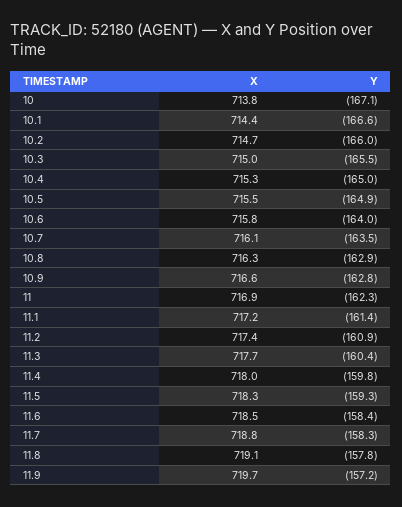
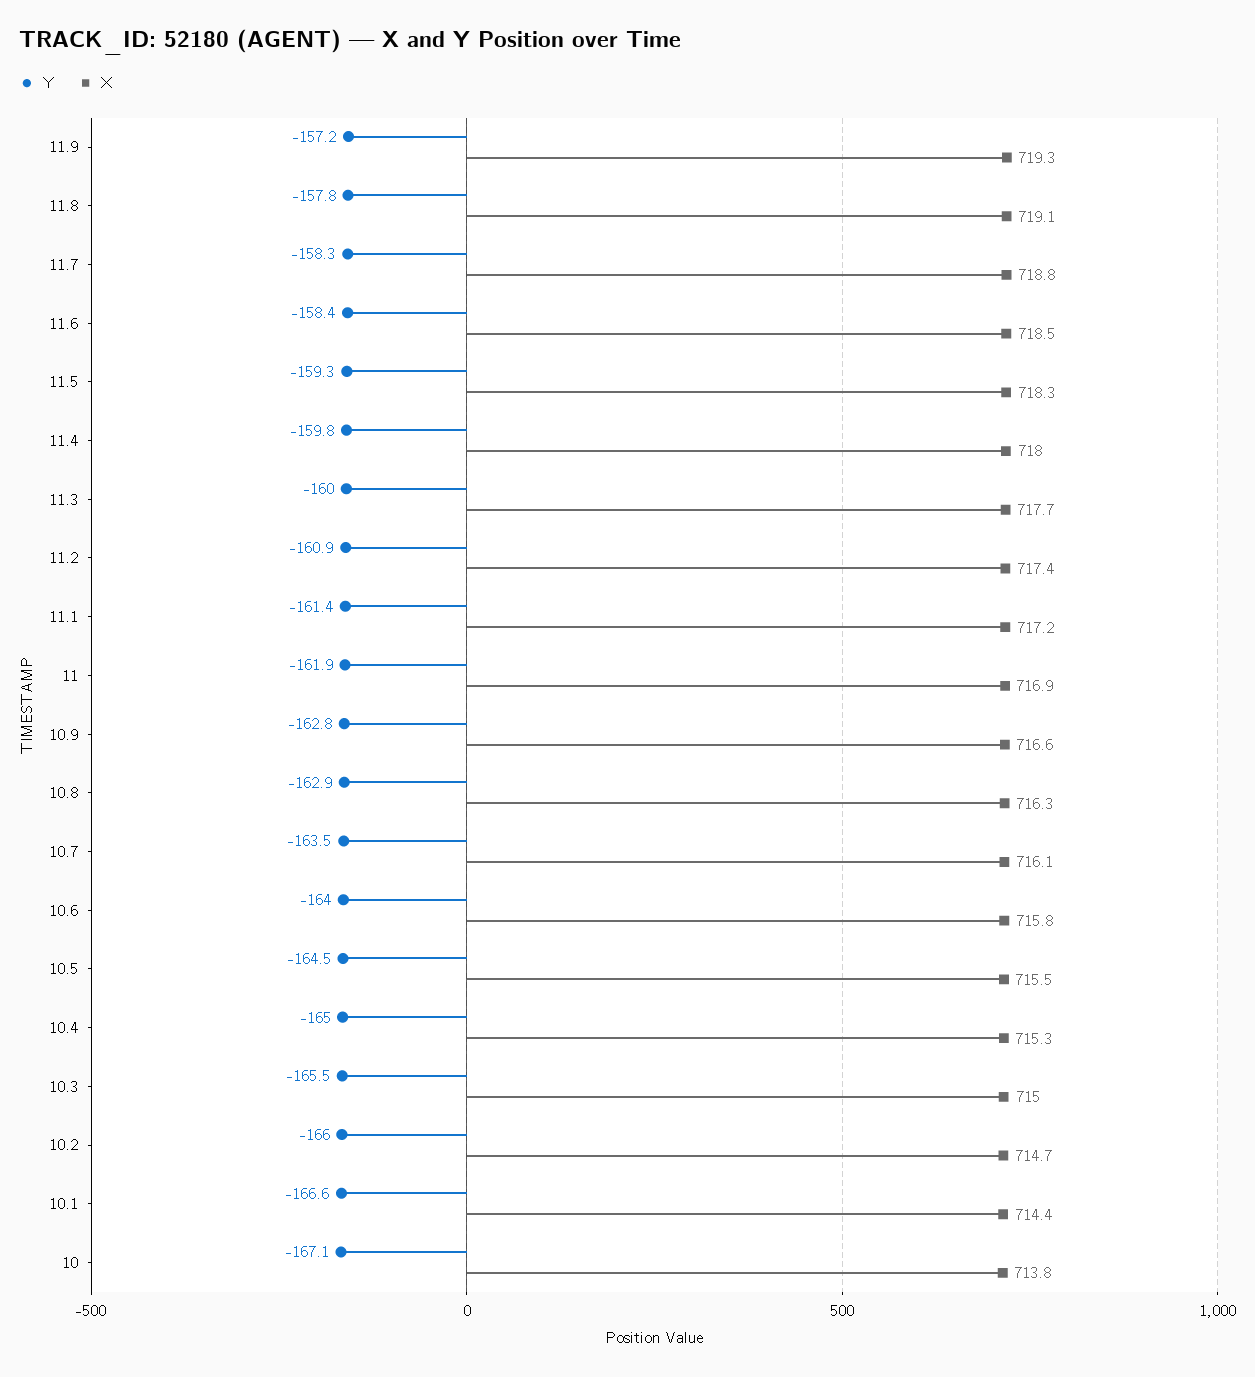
Y, 10.5: -164.9 -> -164.5
Y, 11: -162.3 -> -161.9
Y, 11.3: -160.4 -> -160
X, 11.9: 719.7 -> 719.3

